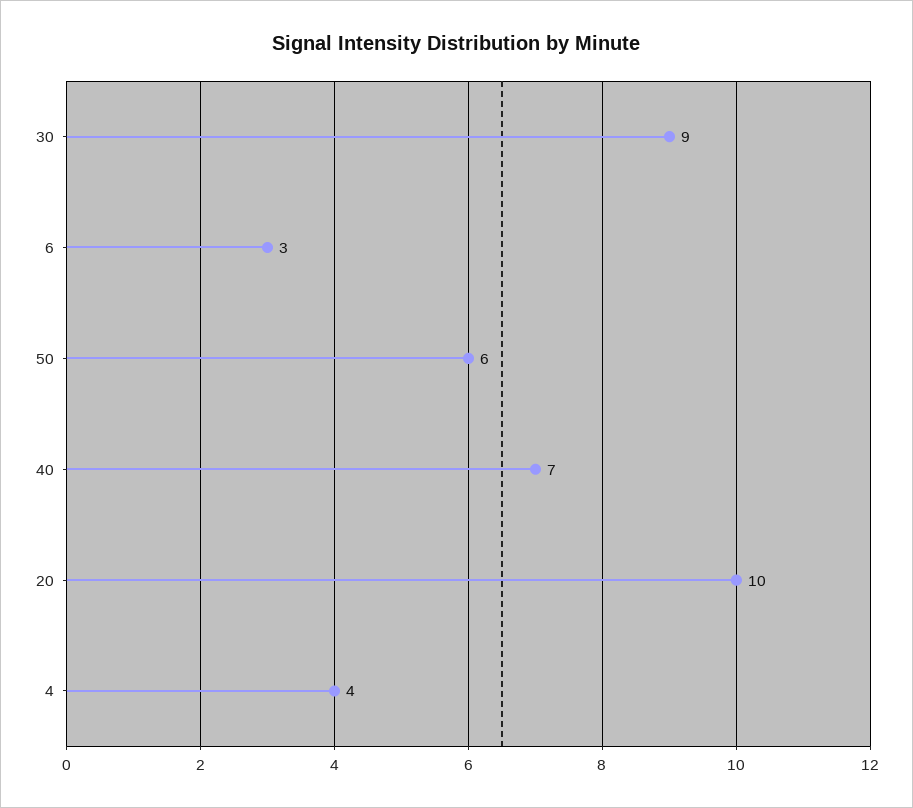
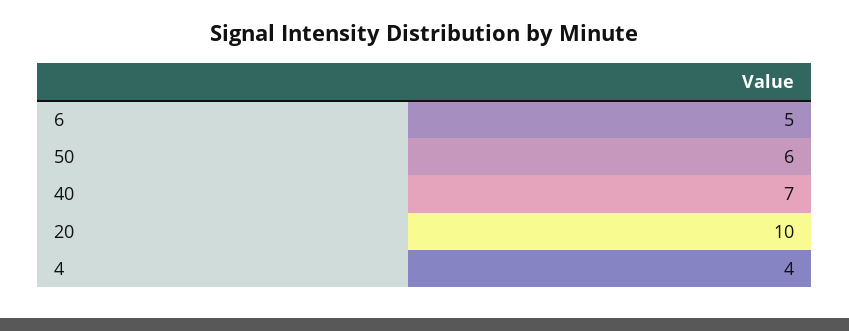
30: 9 -> none
6: 3 -> 5

